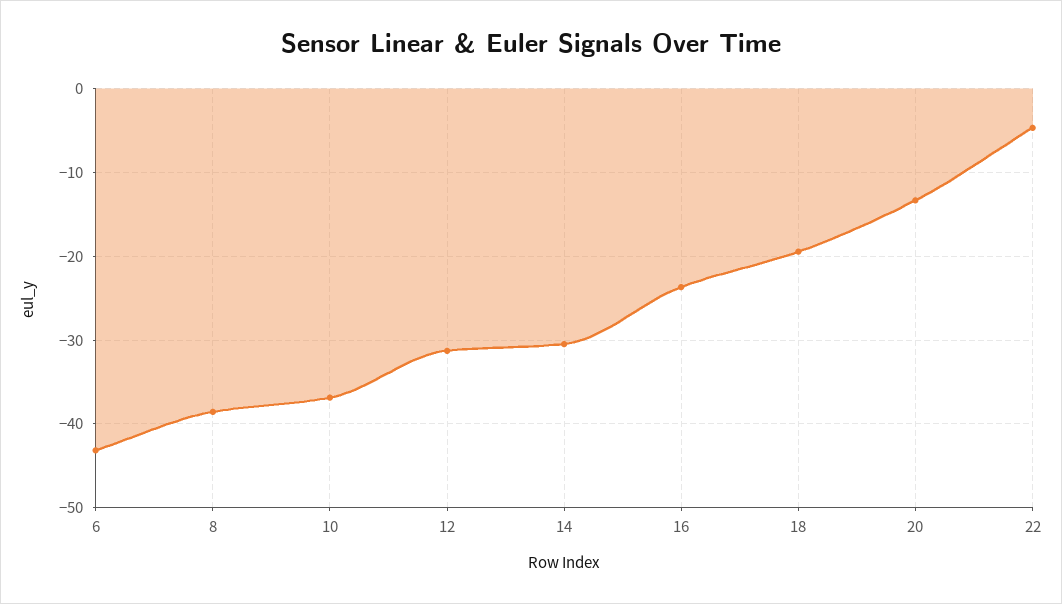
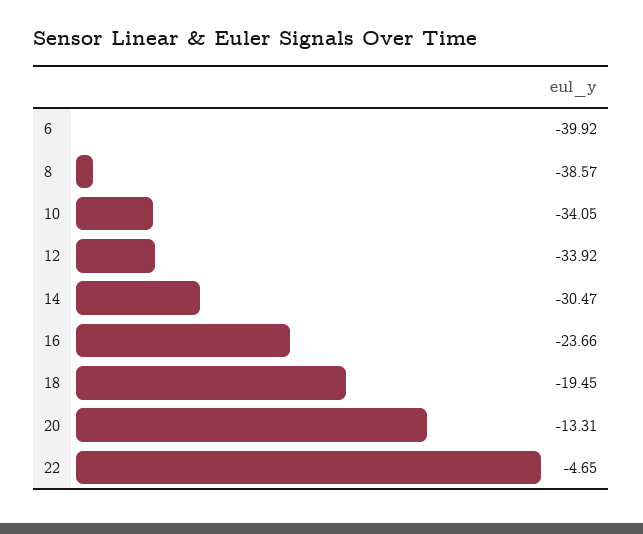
6: -43 -> -39.92
10: -37 -> -34.05
12: -31 -> -33.92

